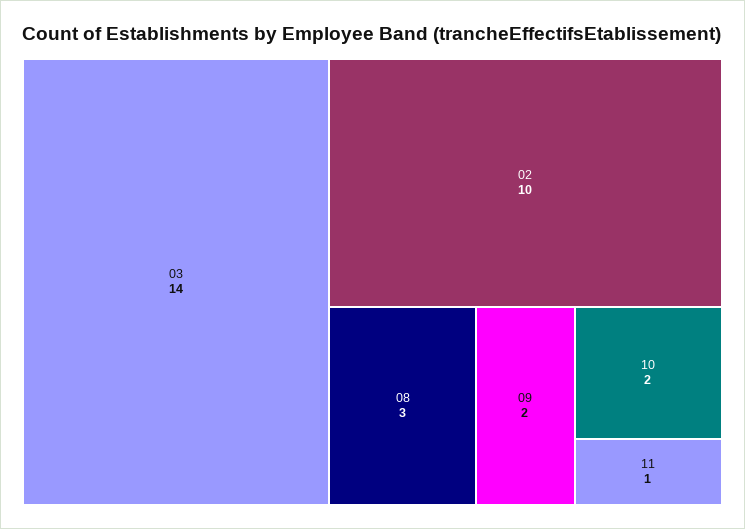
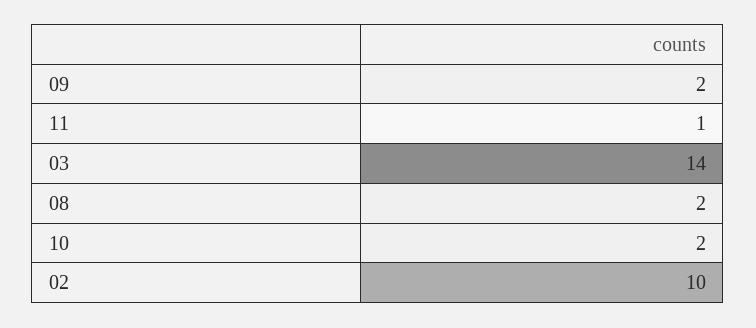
08: 3 -> 2

